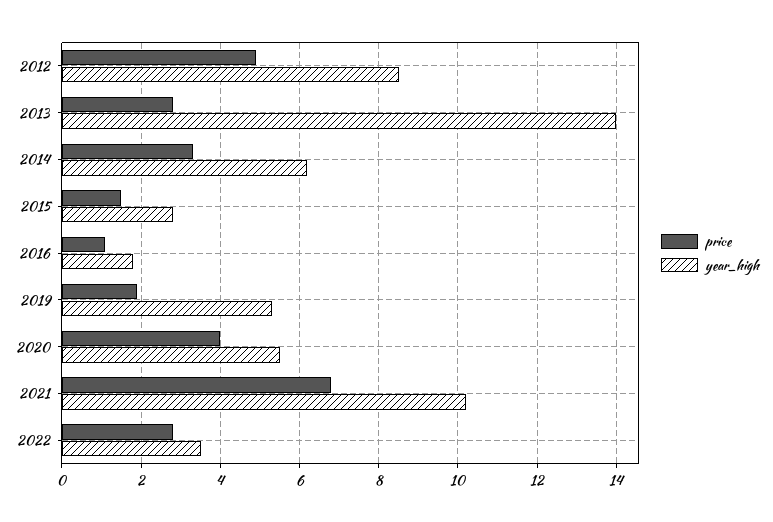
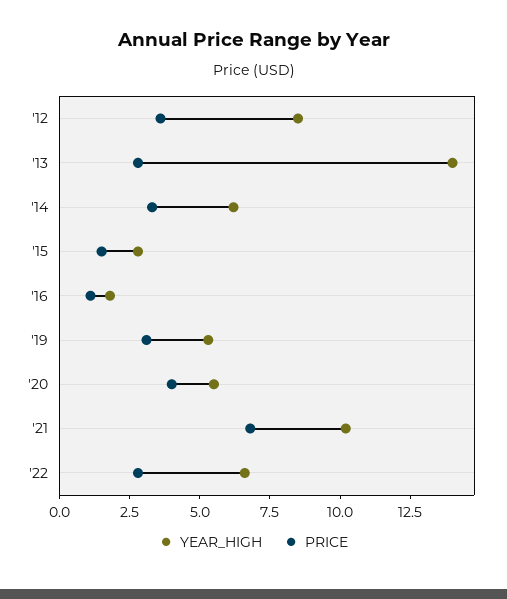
price, 2012: 5 -> 3.5
price, 2019: 2 -> 3
year_high, 2022: 3.5 -> 6.5

